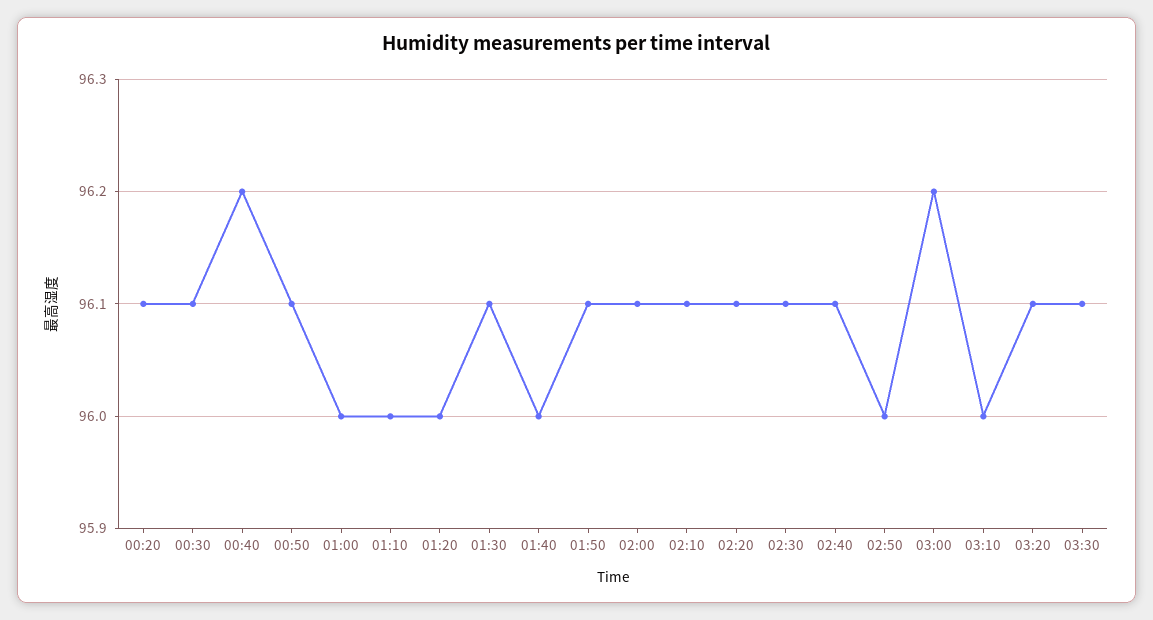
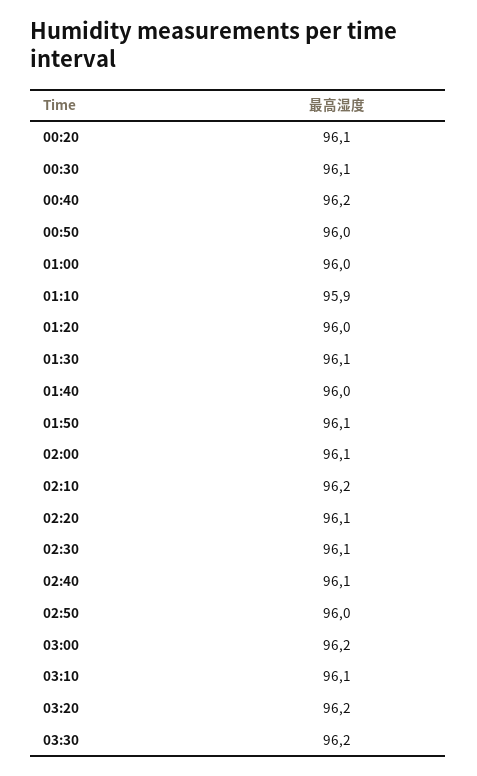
00:50: 96.1 -> 96
01:10: 96 -> 95.9
02:10: 96.1 -> 96.2
03:10: 96 -> 96.1
03:20: 96.1 -> 96.2
03:30: 96.1 -> 96.2

